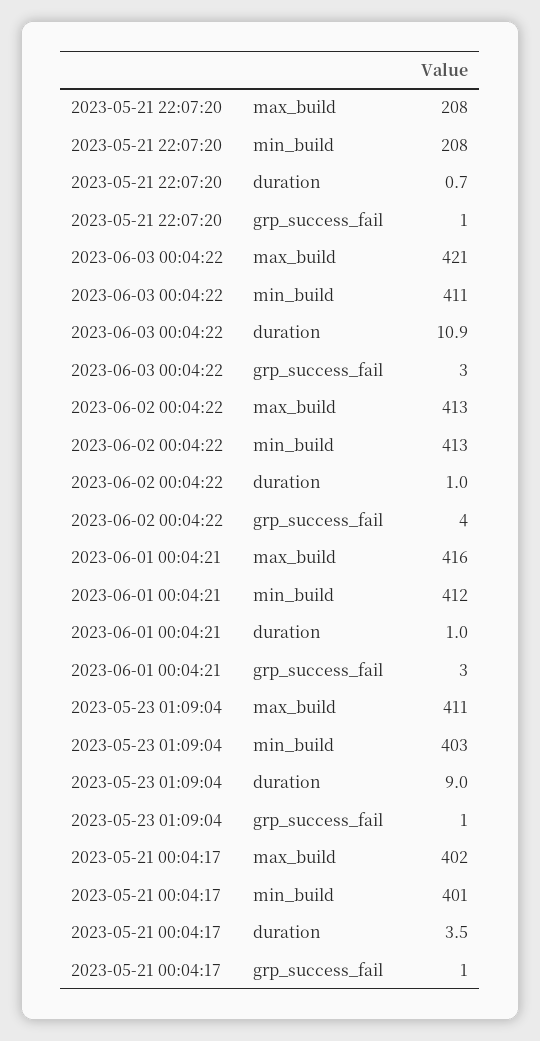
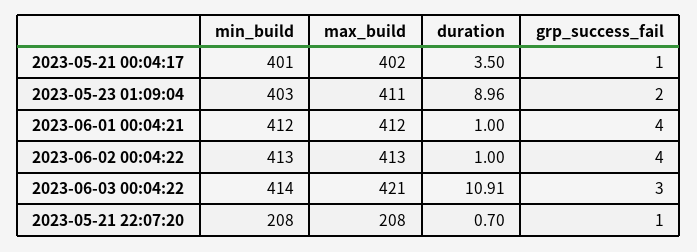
2023-06-03 00:04:22, min_build: 411 -> 414
2023-06-01 00:04:21, max_build: 416 -> 412
2023-06-01 00:04:21, grp_success_fail: 3 -> 4
2023-05-23 01:09:04, grp_success_fail: 1 -> 2

